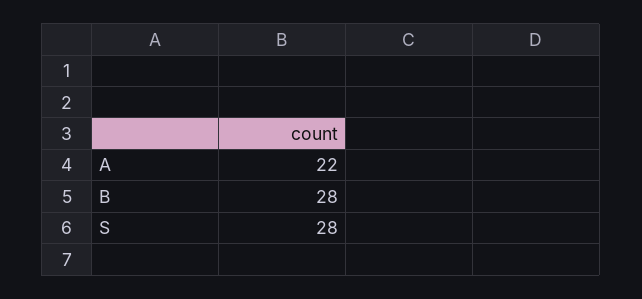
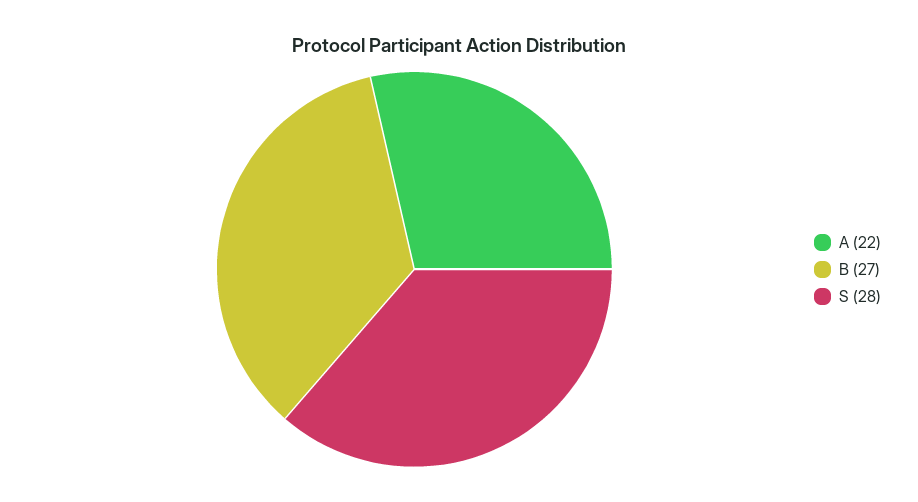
B: 28 -> 27

